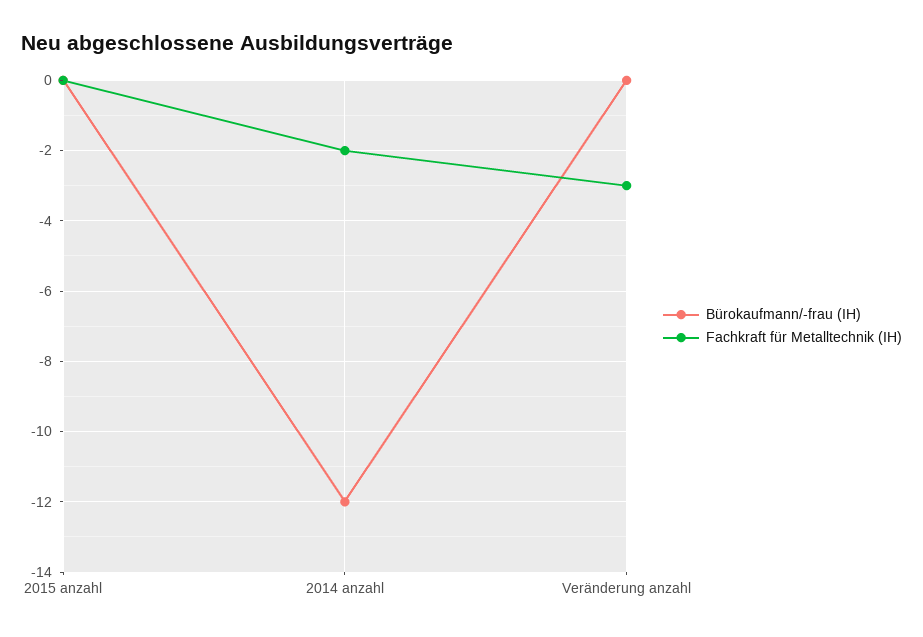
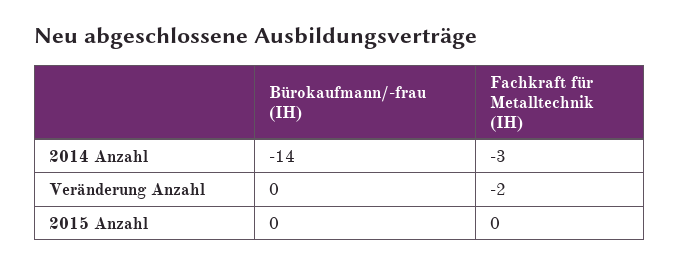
Bürokaufmann/-frau (IH), 2014 anzahl: -12 -> -14
Fachkraft für Metalltechnik (IH), 2014 anzahl: -2 -> -3
Fachkraft für Metalltechnik (IH), Veränderung anzahl: -3 -> -2

